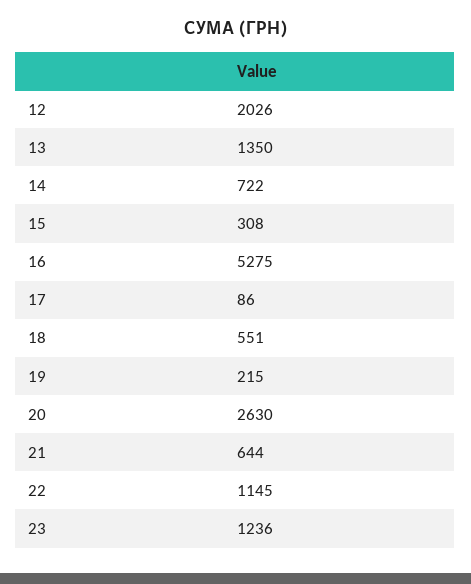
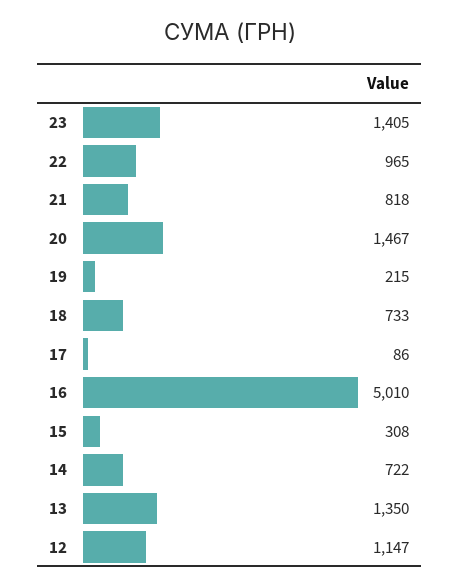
12: 2026 -> 1147
16: 5275 -> 5010
18: 551 -> 733
20: 2630 -> 1467
21: 644 -> 818
22: 1145 -> 965
23: 1236 -> 1405

